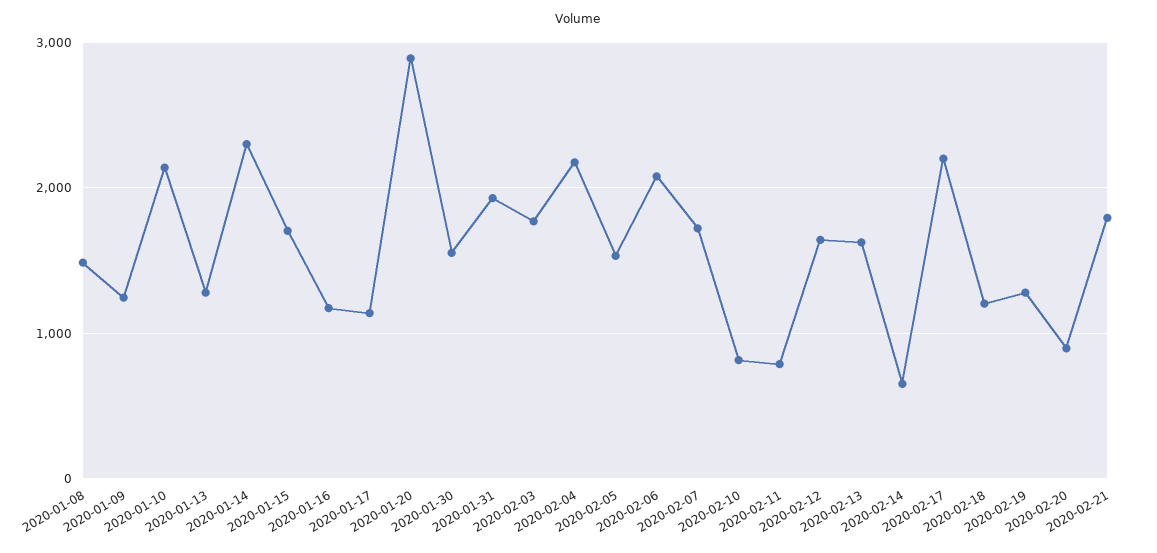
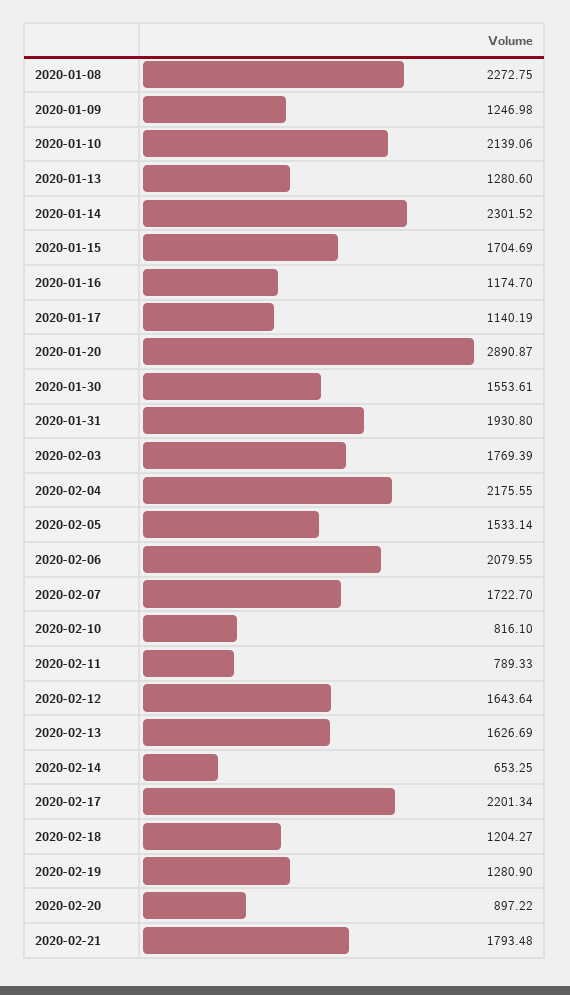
2020-01-08: 1500 -> 2272.75

